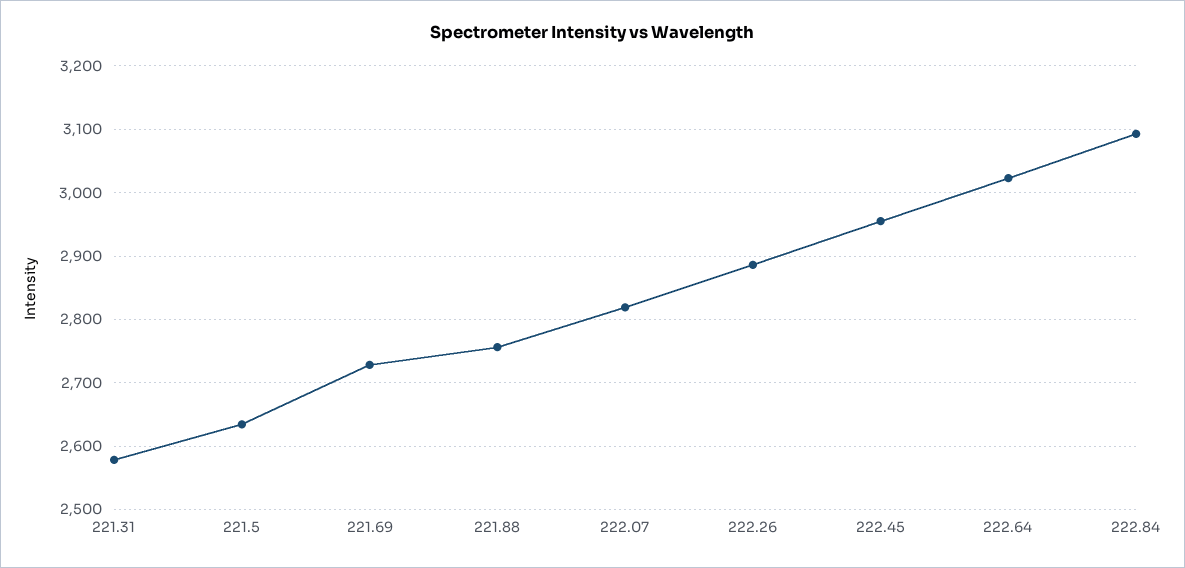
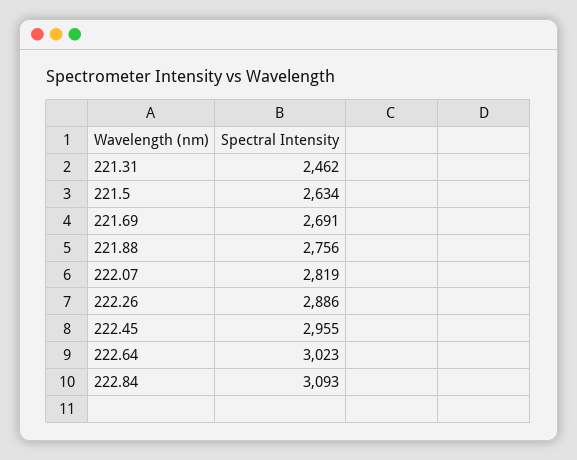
221.31: 2580 -> 2462
221.69: 2730 -> 2691

